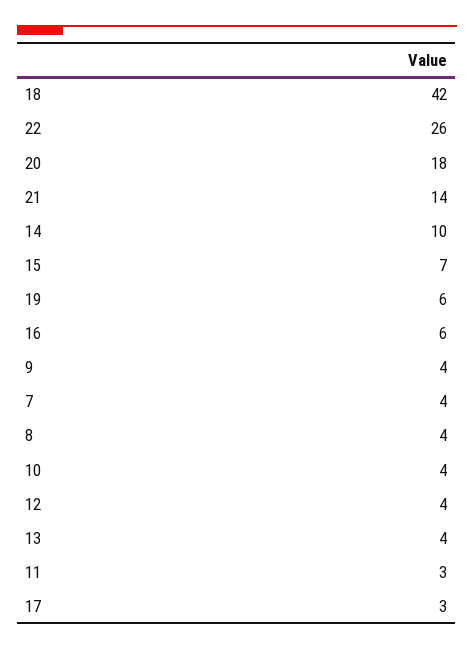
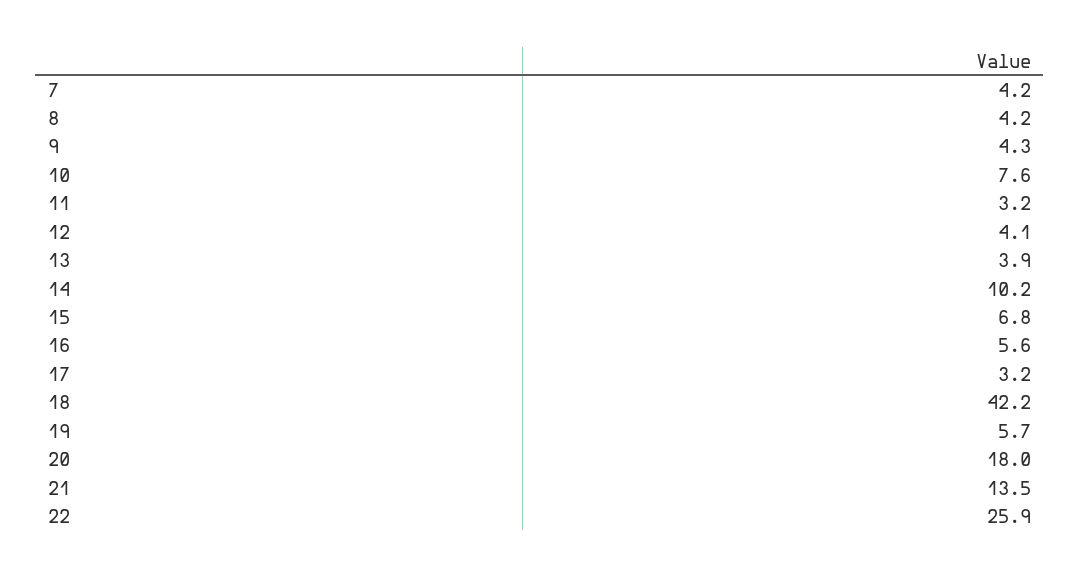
10: 4 -> 7.6

